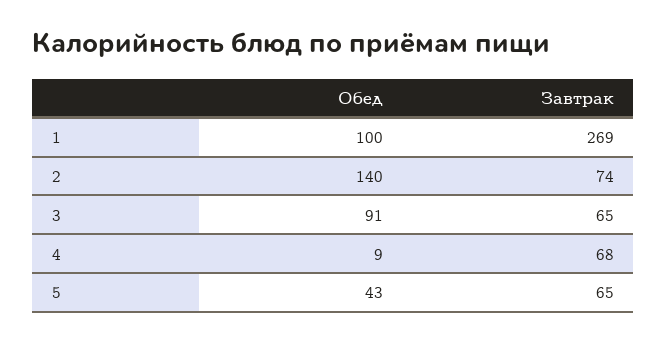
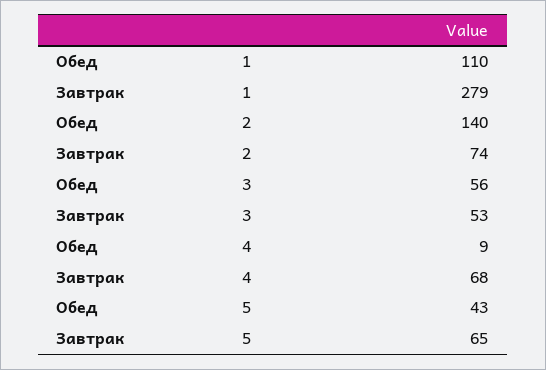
Обед, 1: 100 -> 110
Завтрак, 1: 269 -> 279
Обед, 3: 91 -> 56
Завтрак, 3: 65 -> 53

